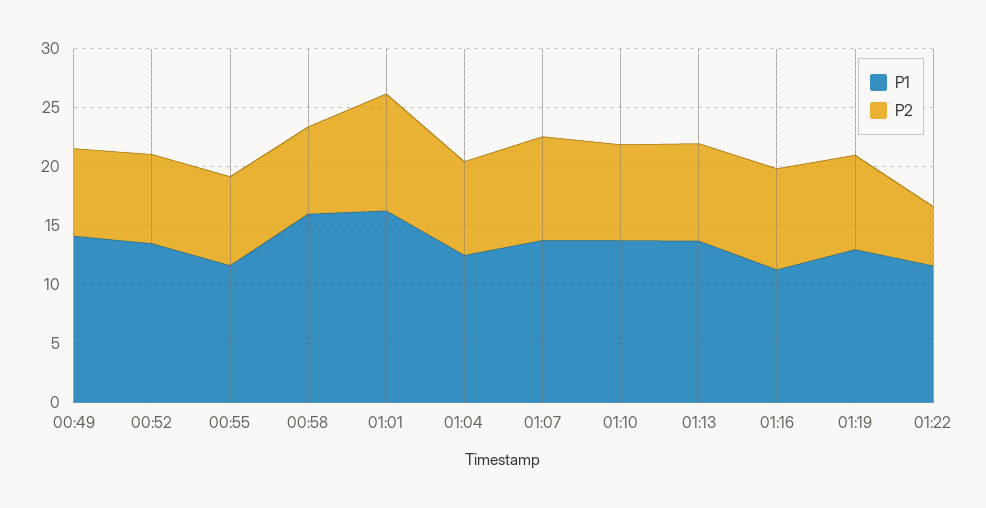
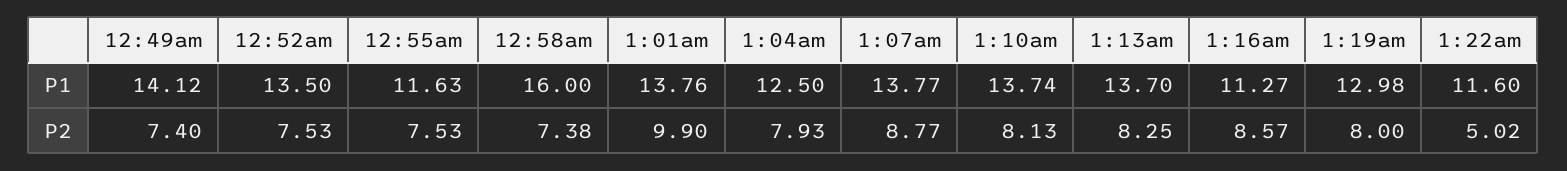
P1, 01:01: 16 -> 13.76

